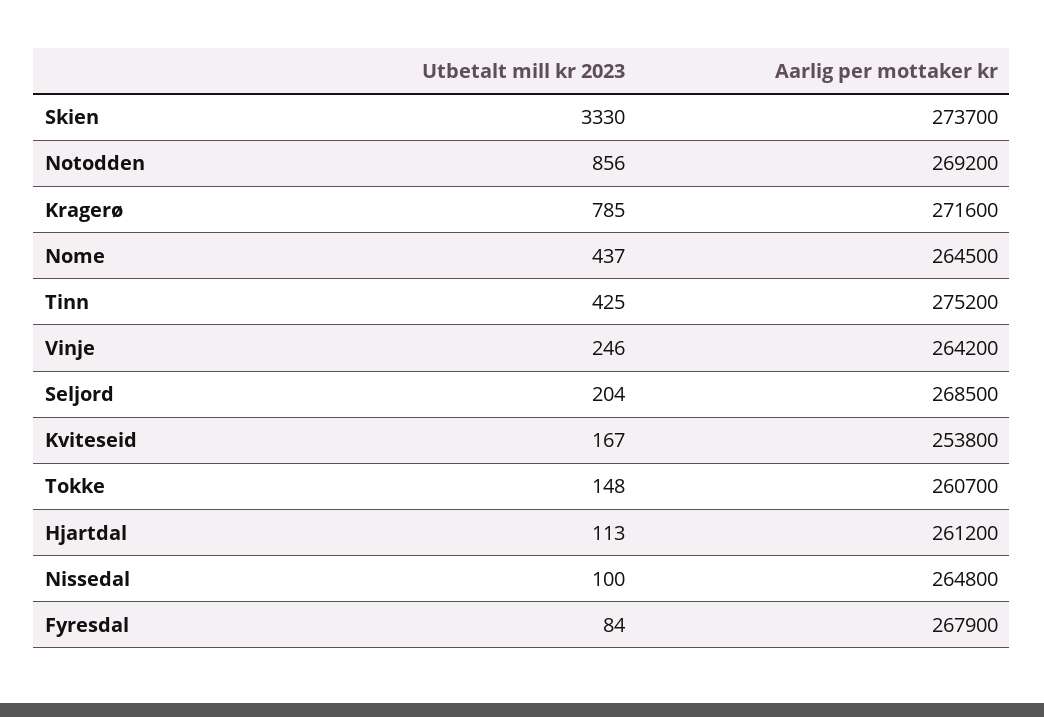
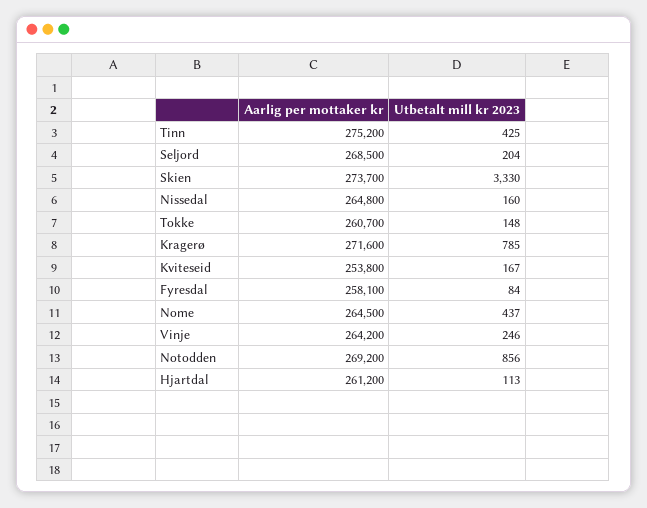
Utbetalt mill kr 2023, Nissedal: 100 -> 160
Aarlig per mottaker kr, Fyresdal: 267900 -> 258100

